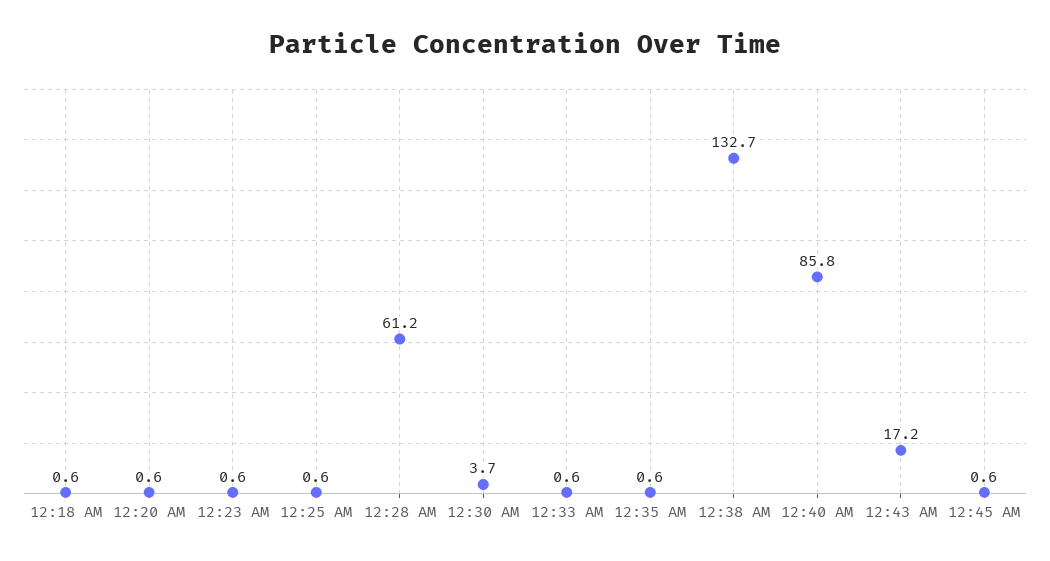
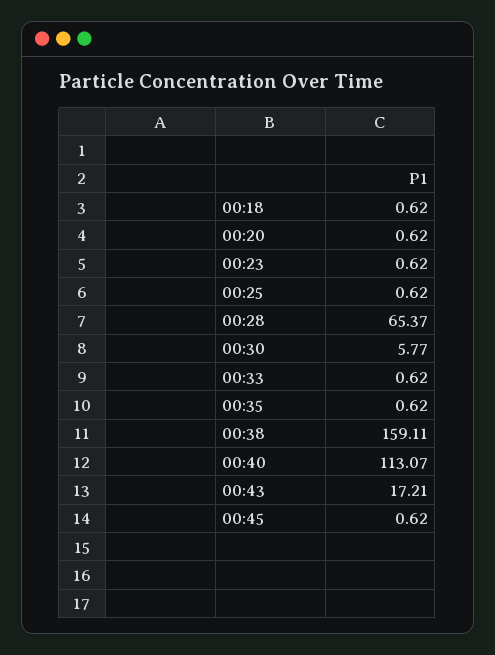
12:28 AM: 61.2 -> 65.37
12:30 AM: 3.7 -> 5.77
12:38 AM: 132.7 -> 159.11
12:40 AM: 85.8 -> 113.07

